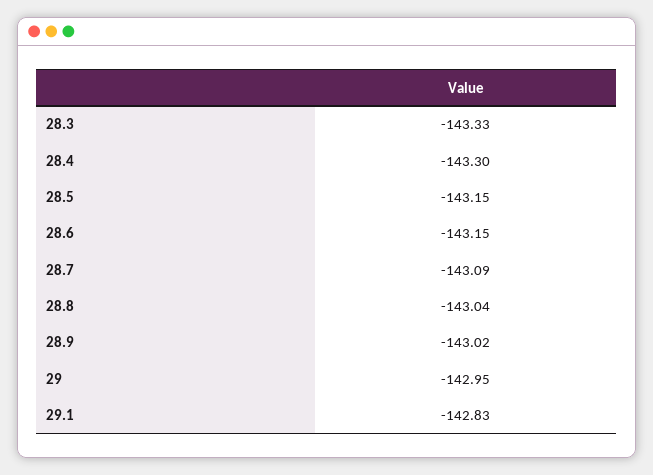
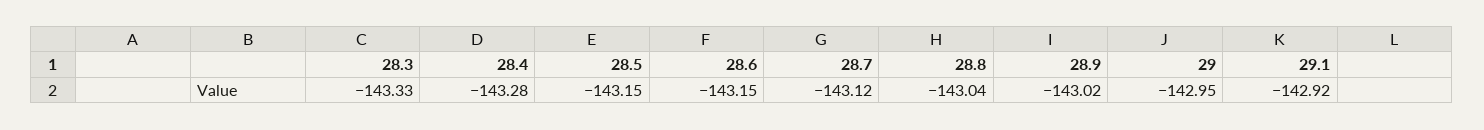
28.4: -143.3 -> -143.28
28.7: -143.09 -> -143.12
29.1: -142.83 -> -142.92

